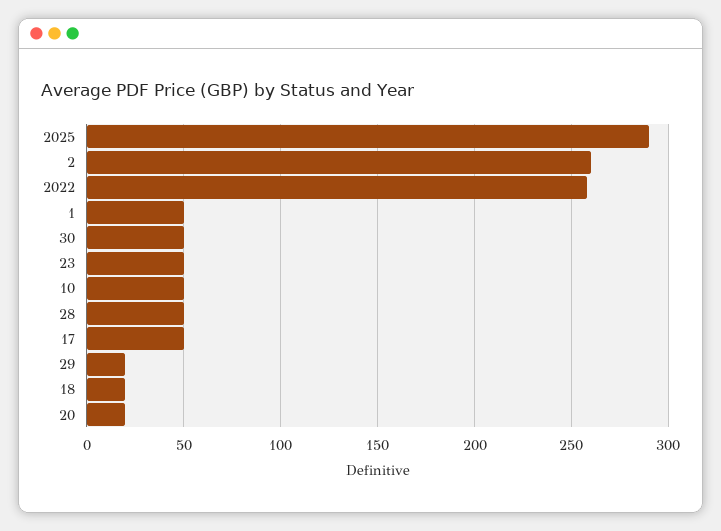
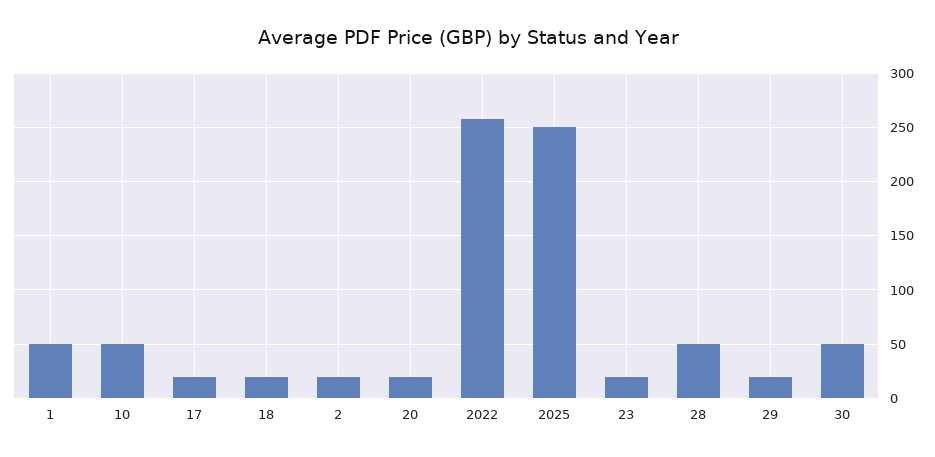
2025: 290 -> 250
2: 260 -> 20
23: 50 -> 20
17: 50 -> 20

